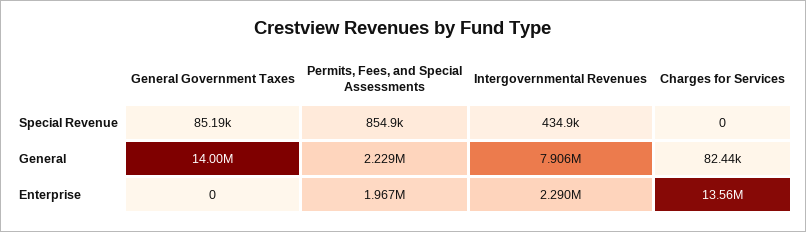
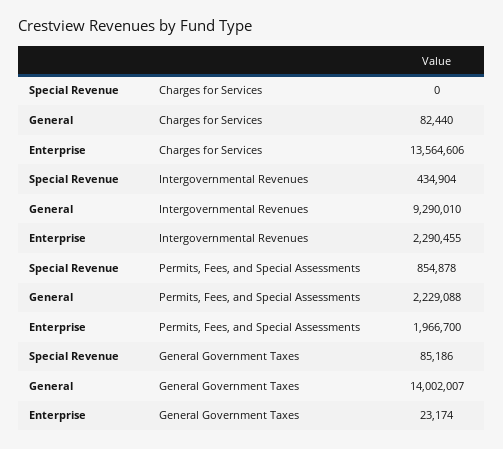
Intergovernmental Revenues, General: 7906000 -> 9290010
General Government Taxes, Enterprise: 0 -> 23174

